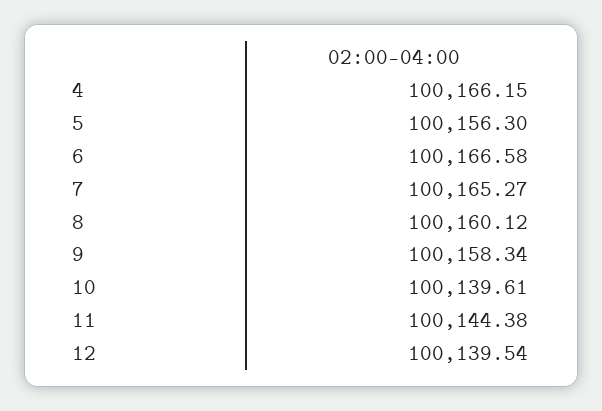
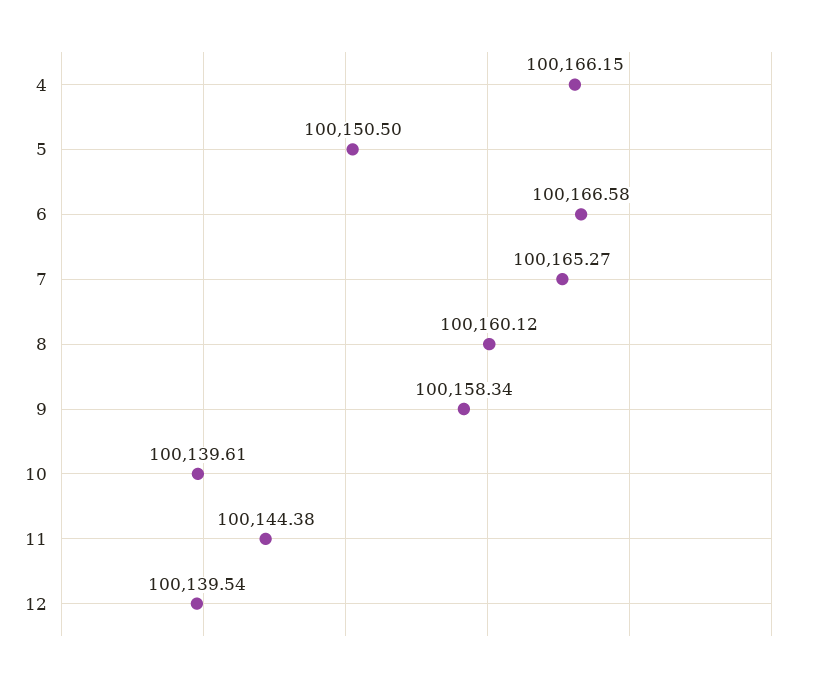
5: 100156.3 -> 100150.5

